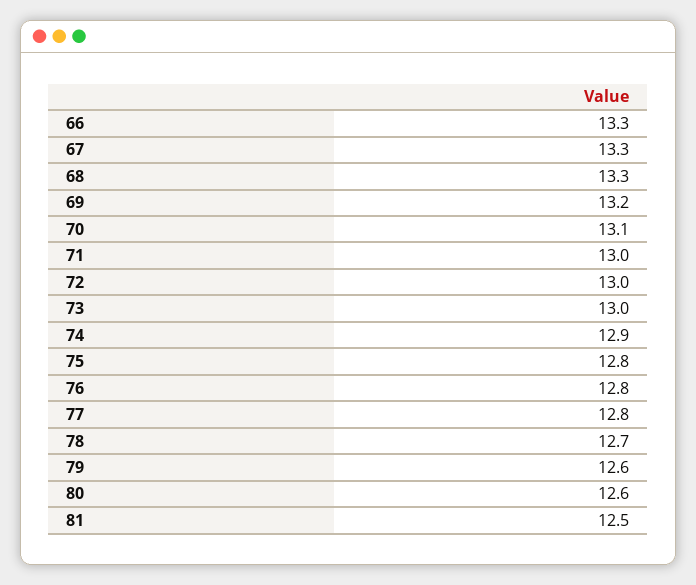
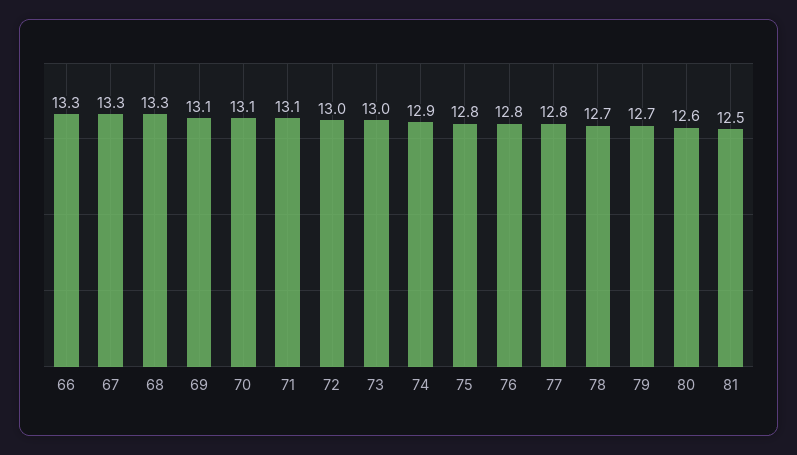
69: 13.2 -> 13.1
71: 13 -> 13.1
79: 12.6 -> 12.7

